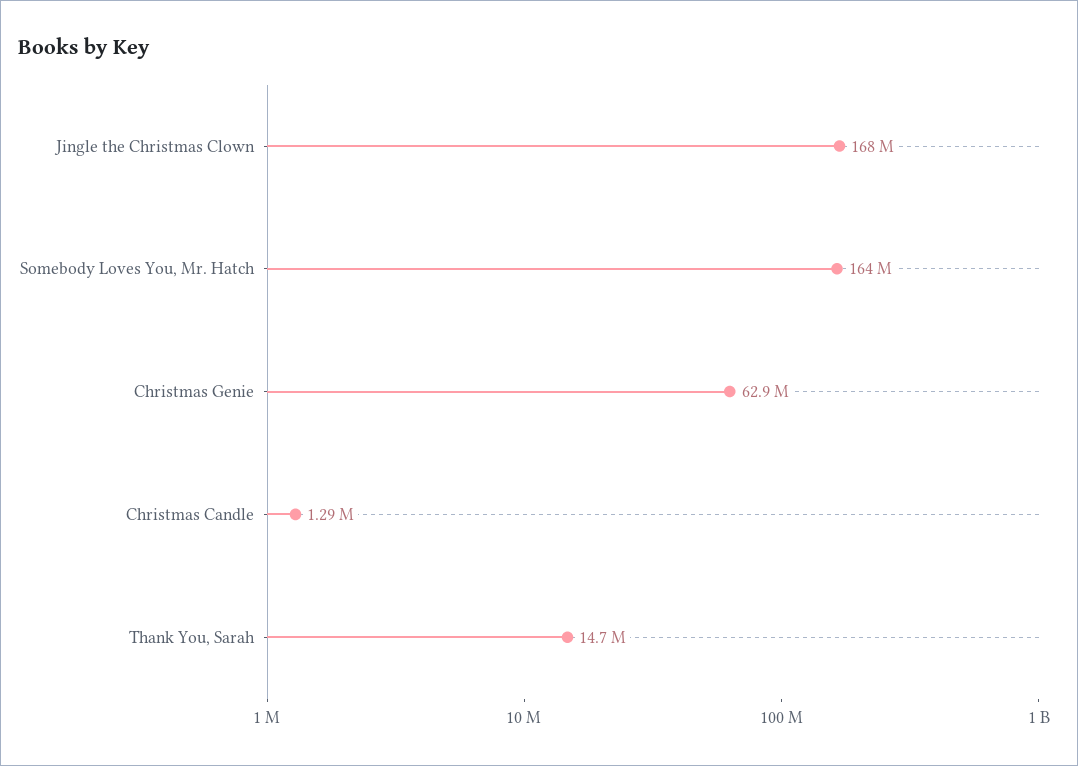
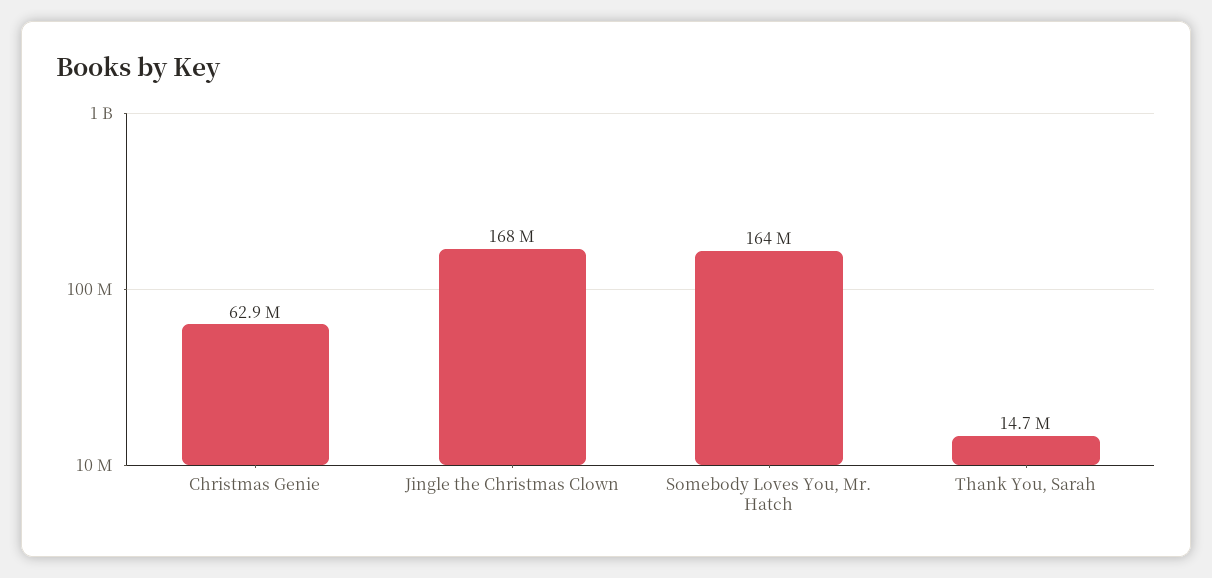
Christmas Candle: 1290000 -> none

